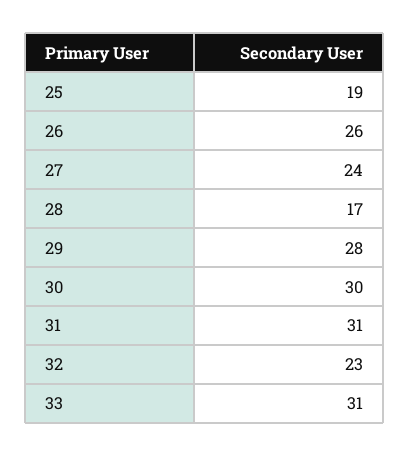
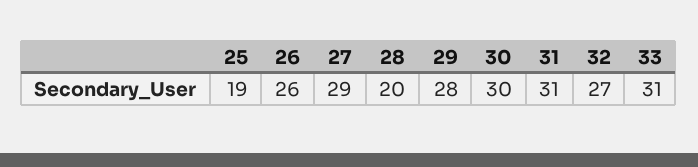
27: 24 -> 29
28: 17 -> 20
32: 23 -> 27

